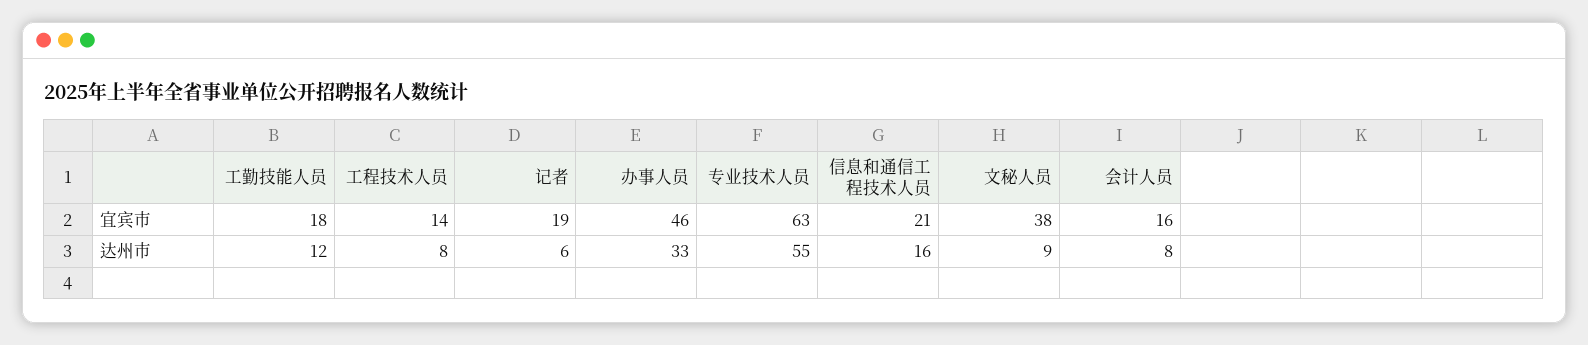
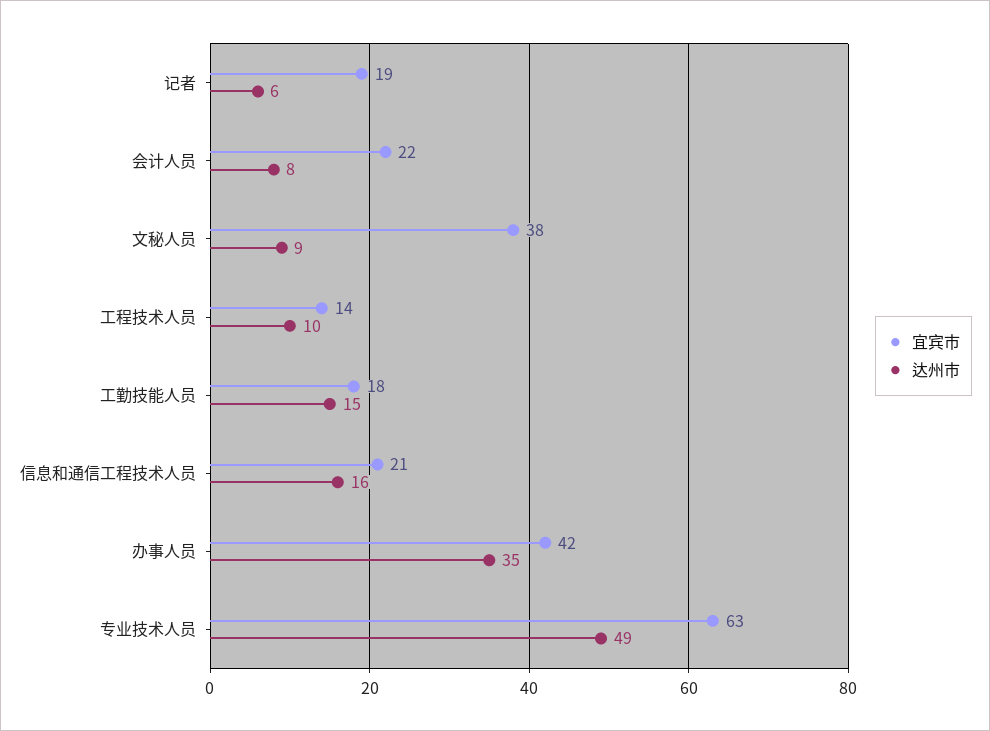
宜宾市, 办事人员: 46 -> 42
宜宾市, 会计人员: 16 -> 22
达州市, 工勤技能人员: 12 -> 15
达州市, 工程技术人员: 8 -> 10
达州市, 办事人员: 33 -> 35
达州市, 专业技术人员: 55 -> 49

